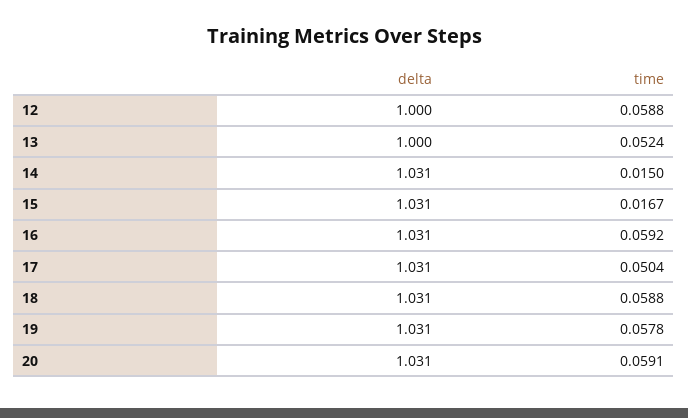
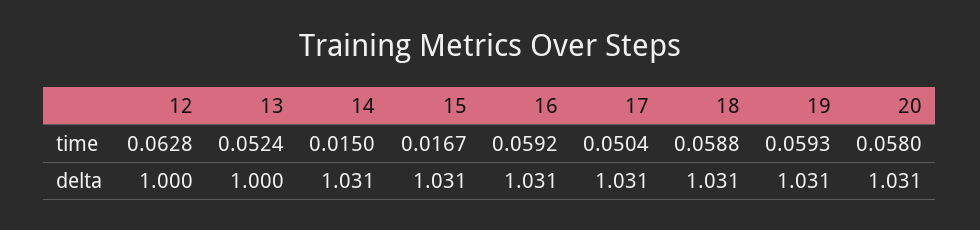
time, 12: 0.0588 -> 0.0628
time, 19: 0.0578 -> 0.0593
time, 20: 0.0591 -> 0.058

